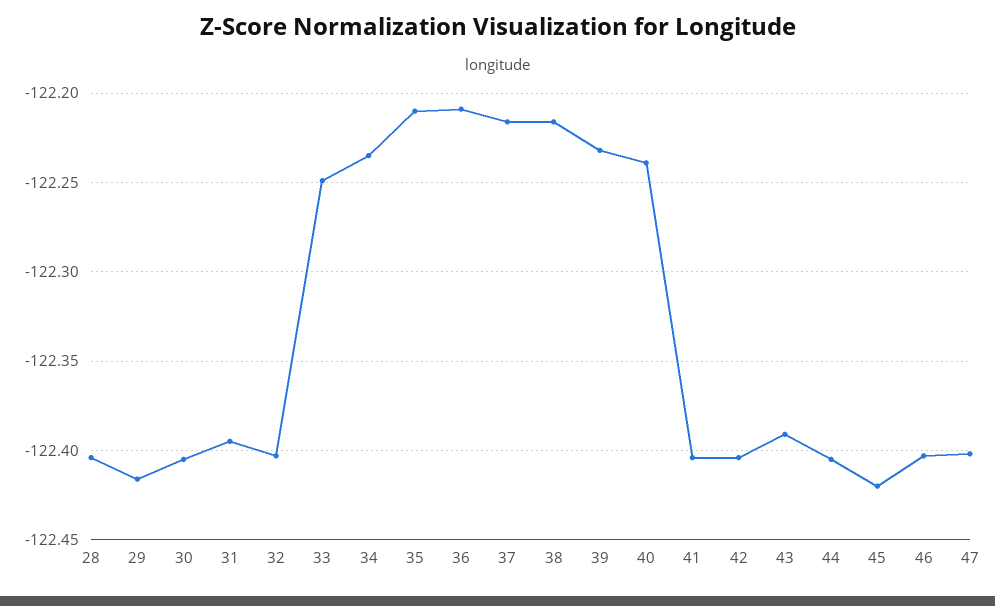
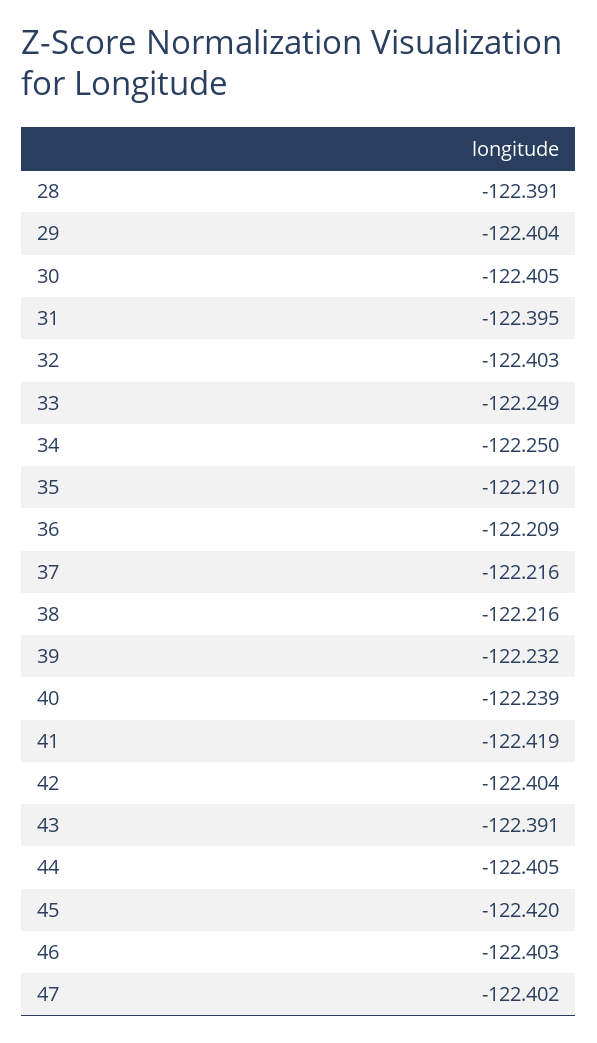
28: -122.405 -> -122.391
29: -122.415 -> -122.404
34: -122.235 -> -122.25
41: -122.405 -> -122.419

